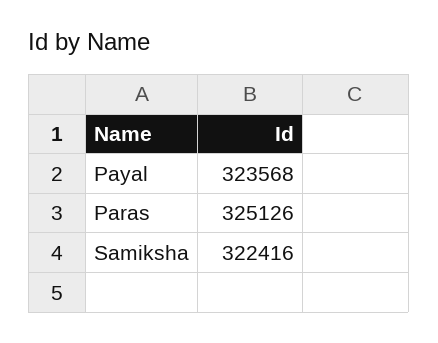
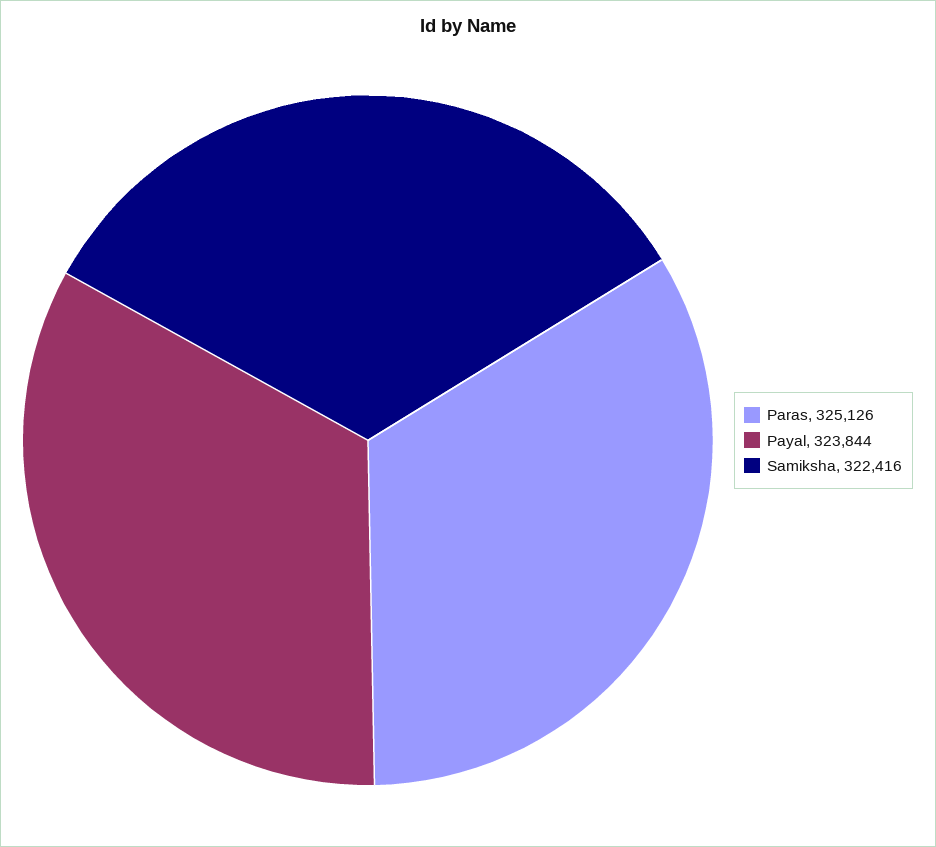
Payal: 323568 -> 323844

